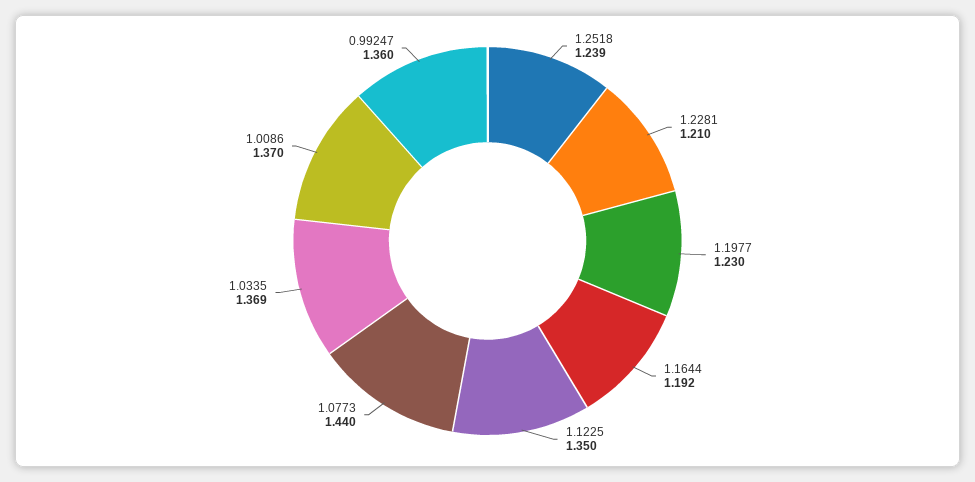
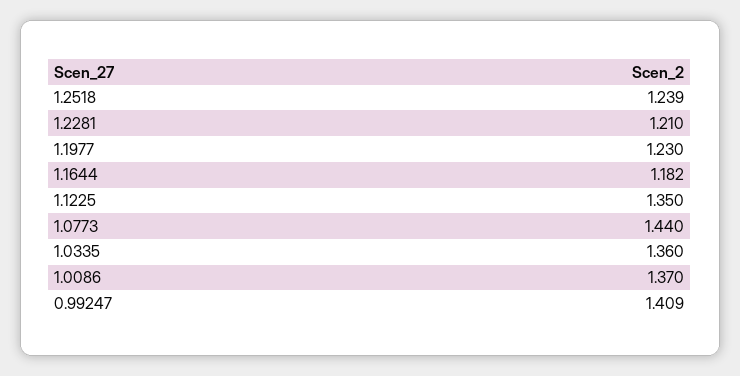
1.1644: 1.192 -> 1.182
1.0335: 1.369 -> 1.36
0.99247: 1.36 -> 1.409

